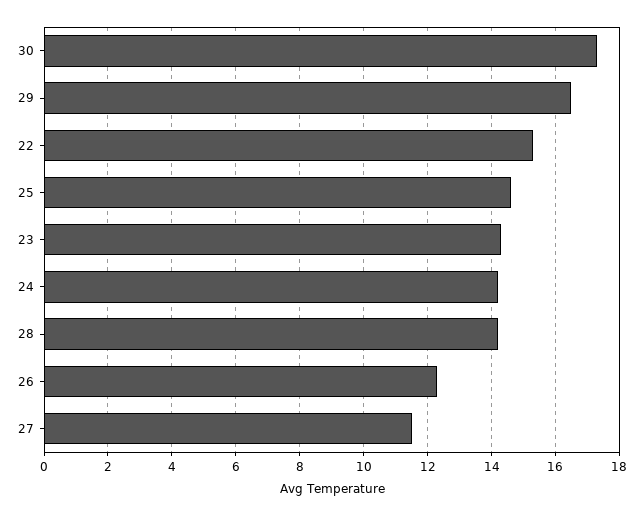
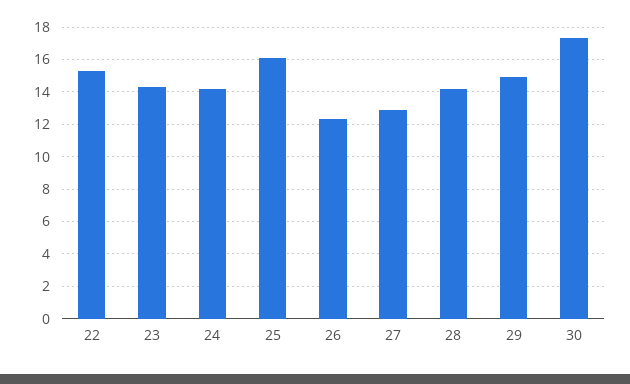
29: 16.5 -> 15
25: 14.5 -> 16
27: 11.5 -> 13

